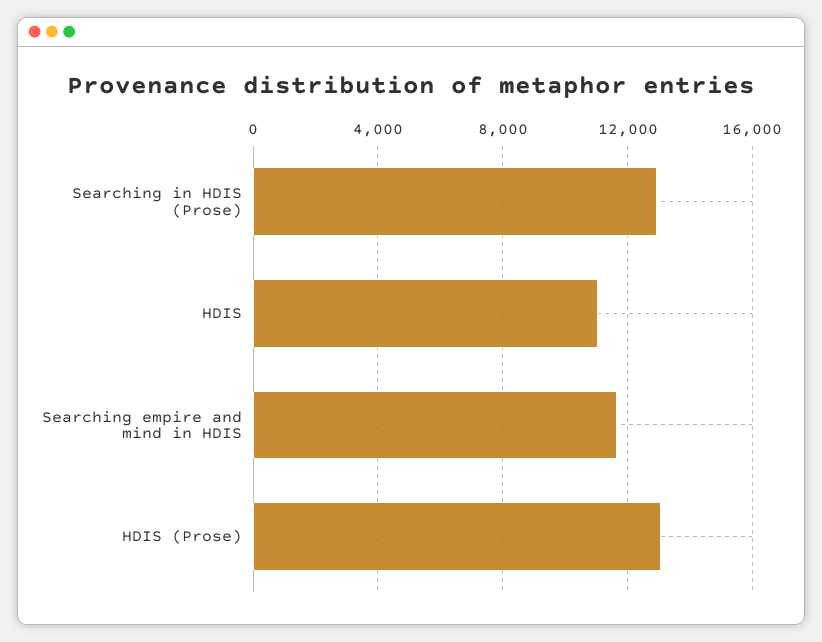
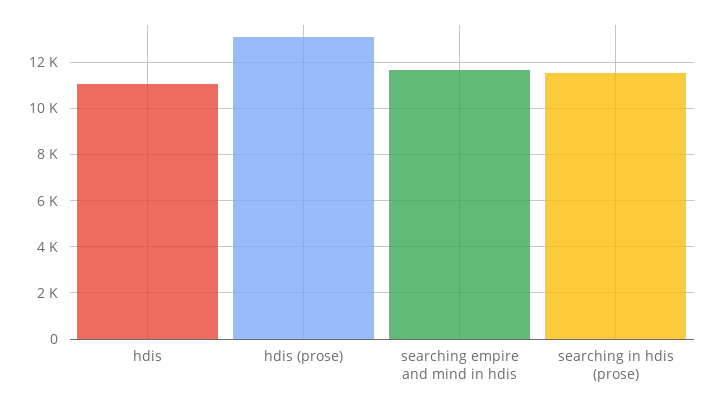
Searching in HDIS (Prose): 13000 -> 11500

